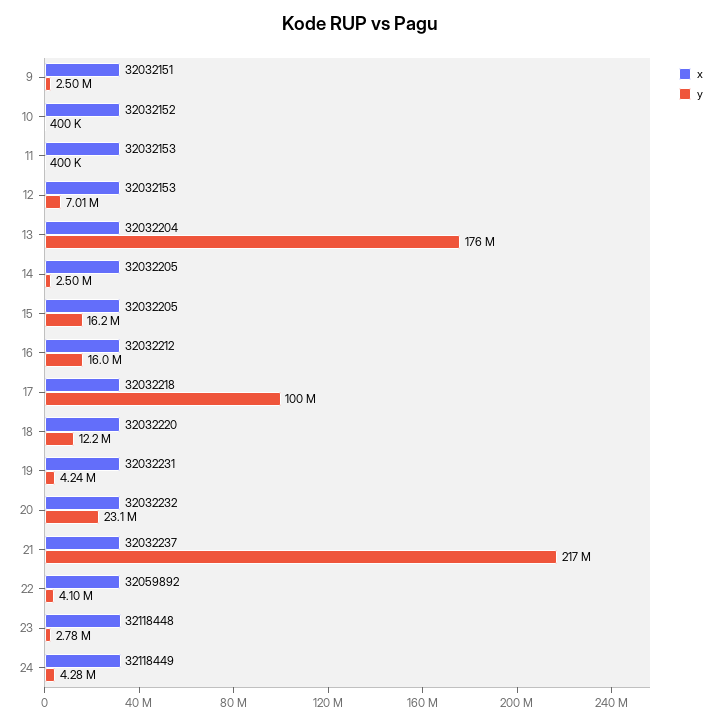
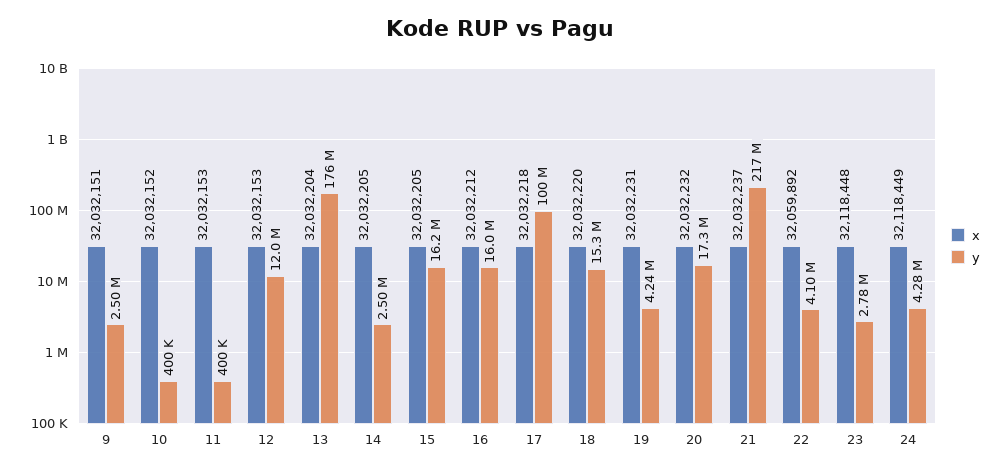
y, 12: 7010000 -> 12000000
y, 18: 12200000 -> 15300000
y, 20: 23100000 -> 17300000

